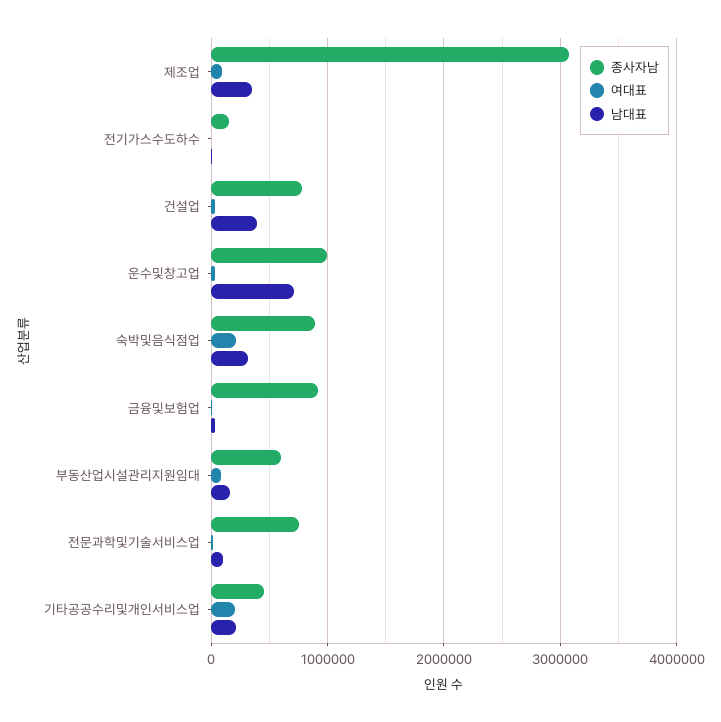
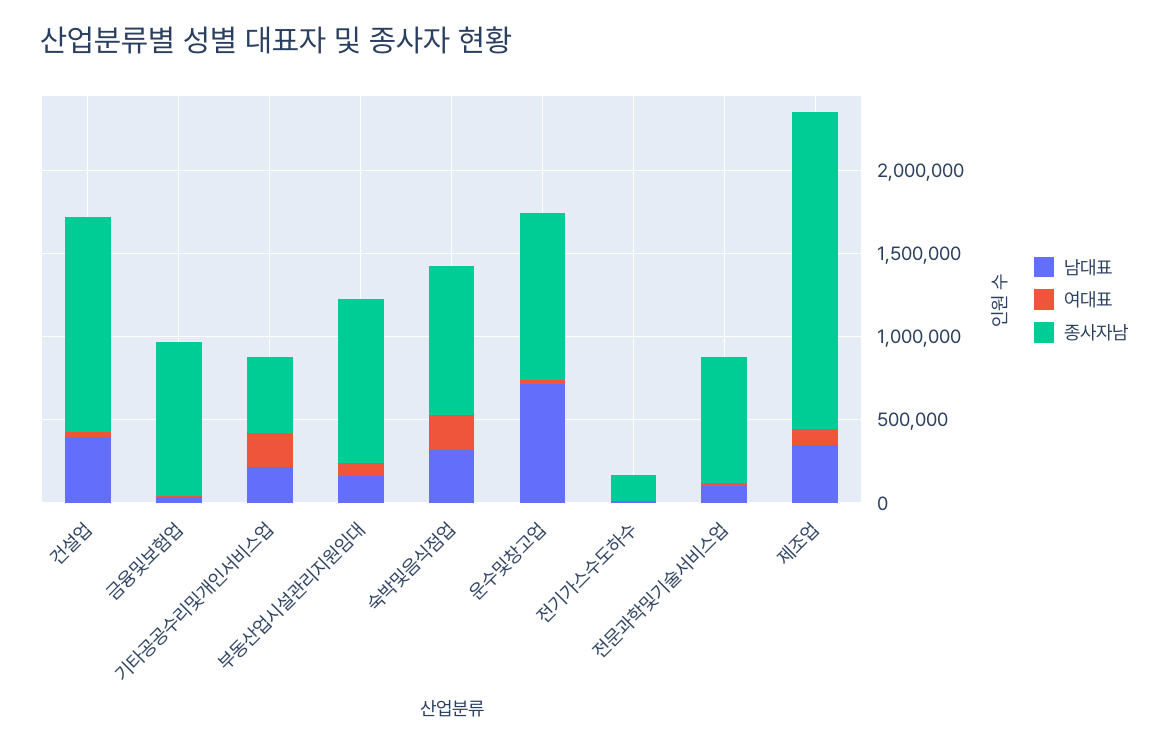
종사자남, 제조업: 3100000 -> 1900000
종사자남, 건설업: 800000 -> 1300000
종사자남, 부동산업시설관리지원임대: 600000 -> 1000000

